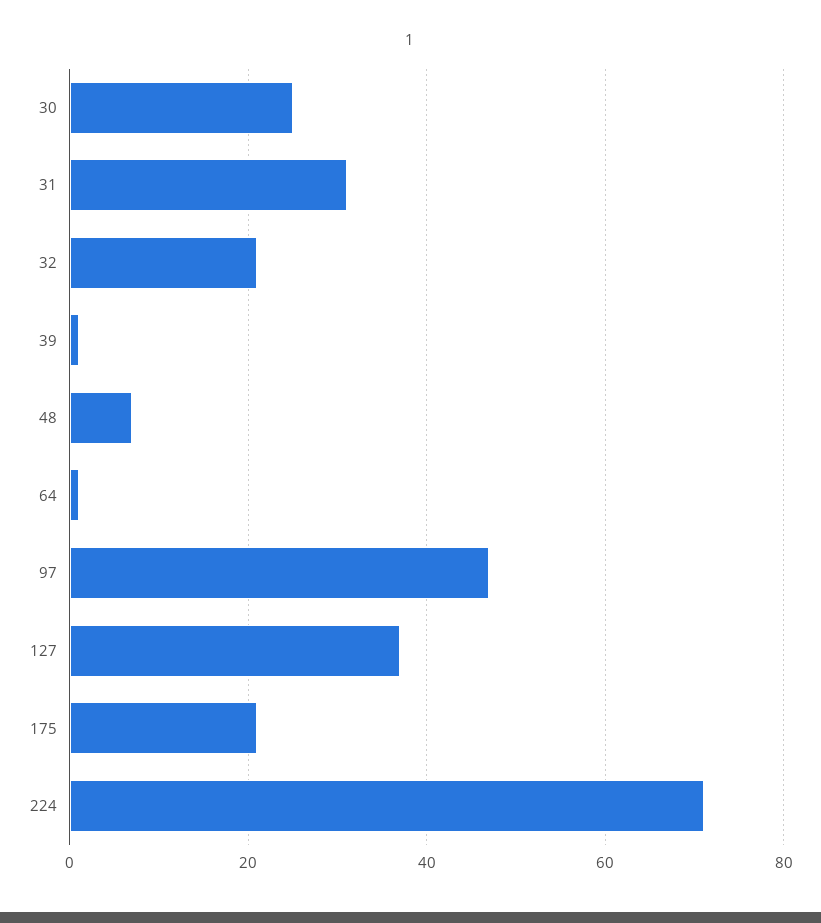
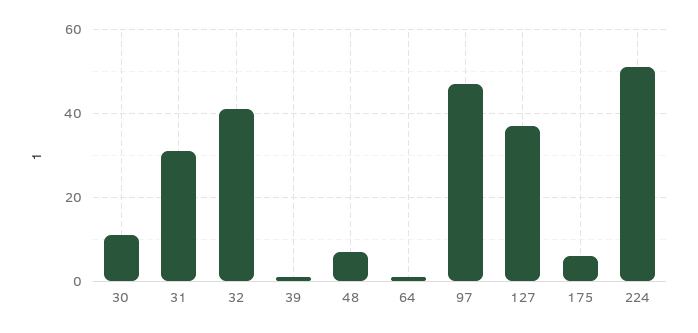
30: 25 -> 10
32: 20 -> 40
175: 20 -> 5
224: 70 -> 50

